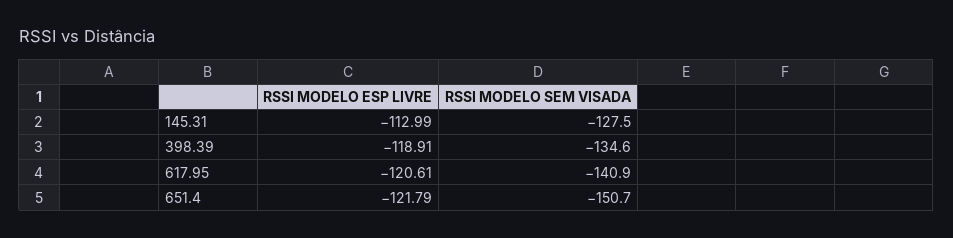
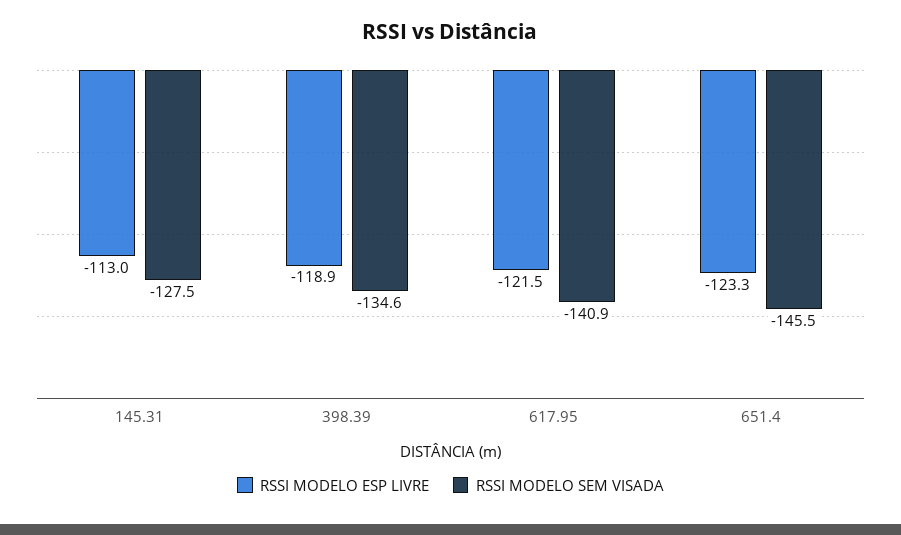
RSSI MODELO ESP LIVRE, 617.95: -120.61 -> -121.5
RSSI MODELO ESP LIVRE, 651.4: -121.79 -> -123.3
RSSI MODELO SEM VISADA, 651.4: -150.7 -> -145.5

